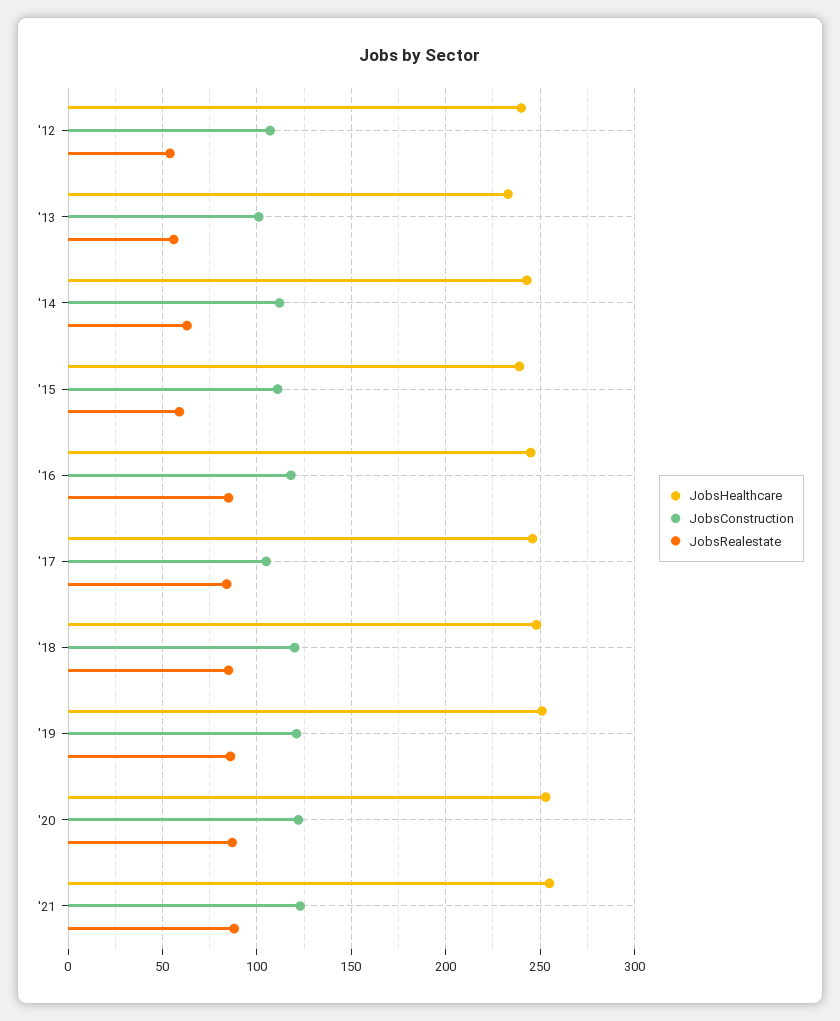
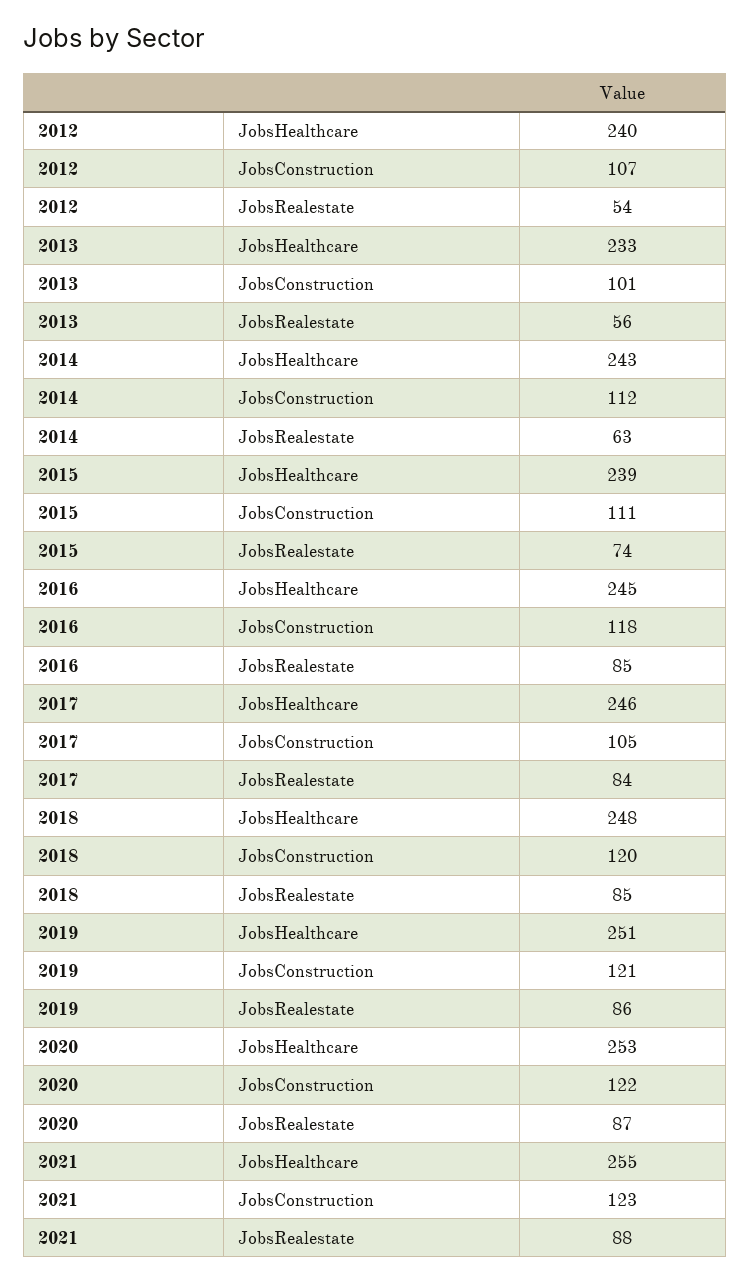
JobsRealestate, '15: 60 -> 74

